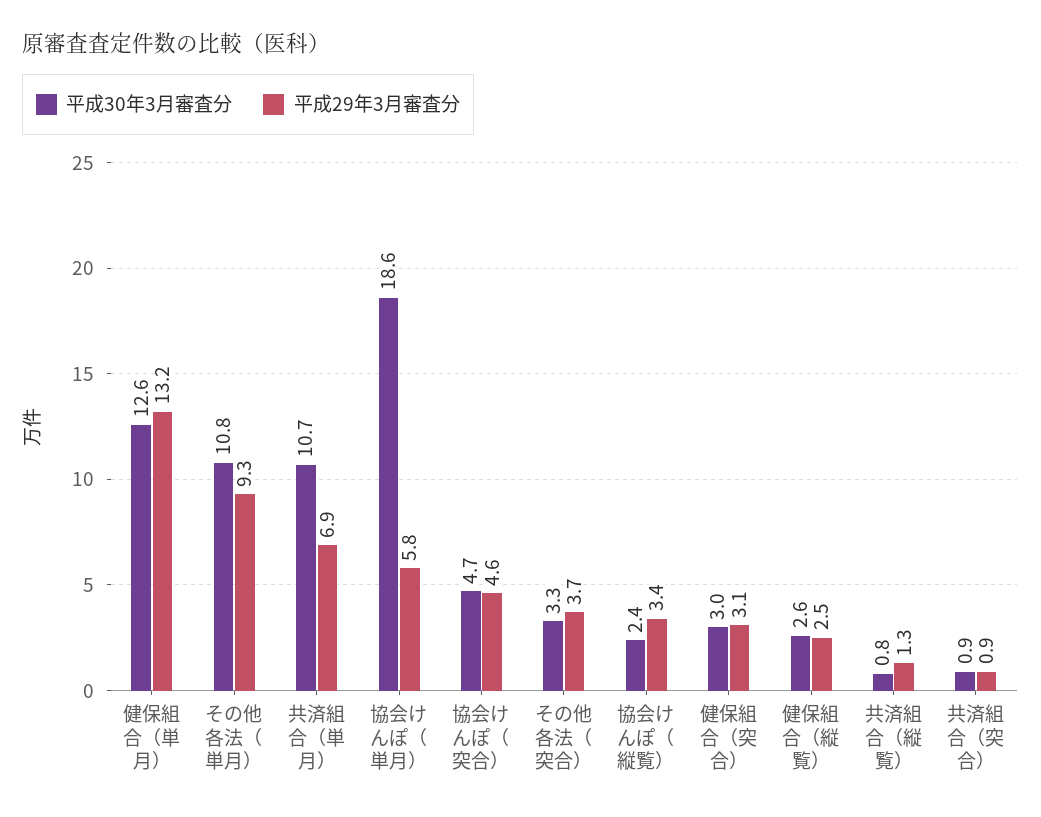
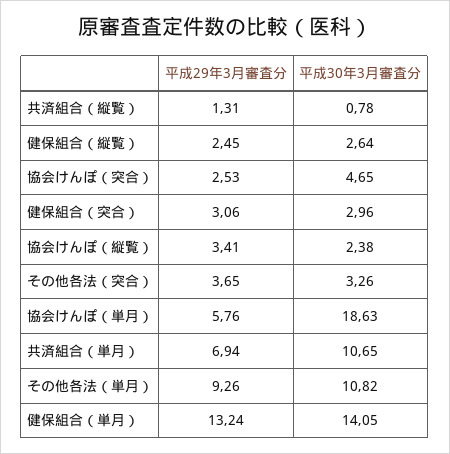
平成30年3月審査分, 健保組合（単月）: 12.6 -> 14.05
平成29年3月審査分, 協会けんぽ（突合）: 4.6 -> 2.53
平成30年3月審査分, 共済組合（突合）: 0.9 -> none
平成29年3月審査分, 共済組合（突合）: 0.9 -> none

